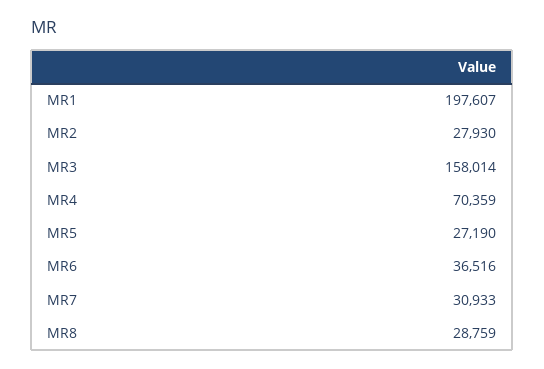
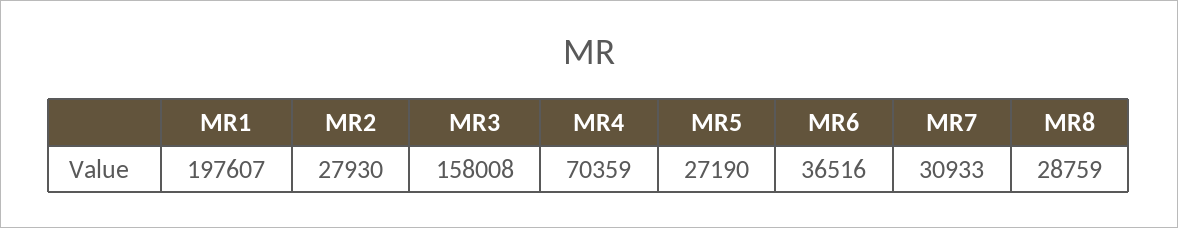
MR3: 158014 -> 158008

